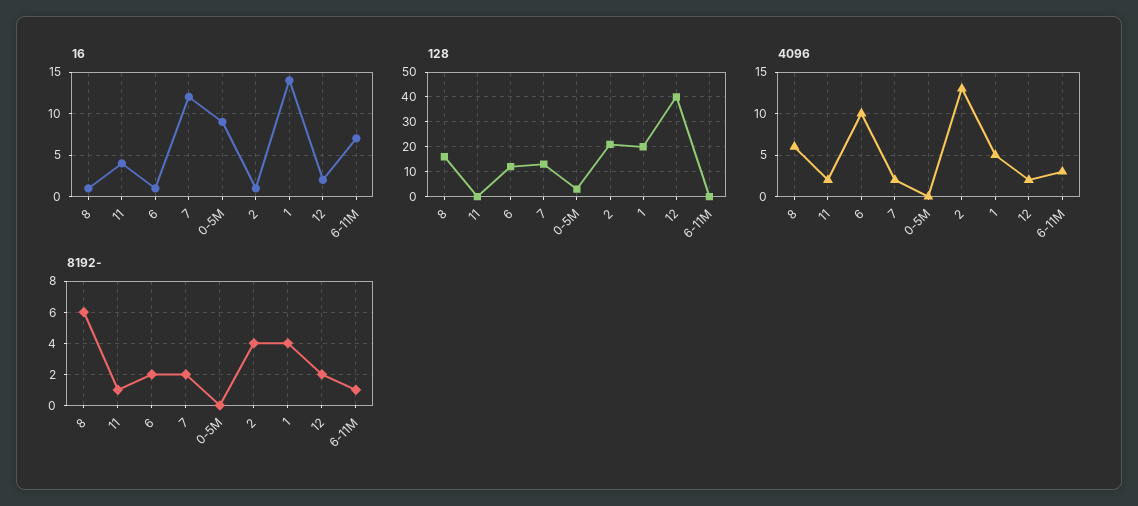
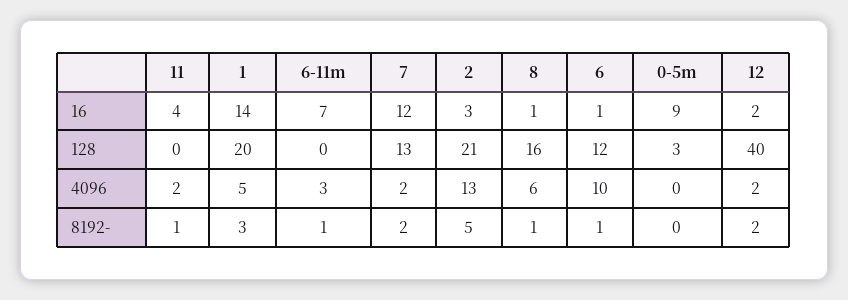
16, 2: 1 -> 3
8192-, 8: 6 -> 1
8192-, 6: 2 -> 1
8192-, 2: 4 -> 5
8192-, 1: 4 -> 3

